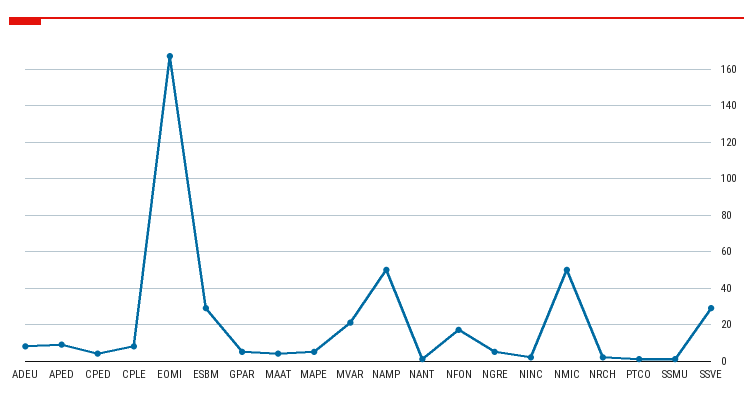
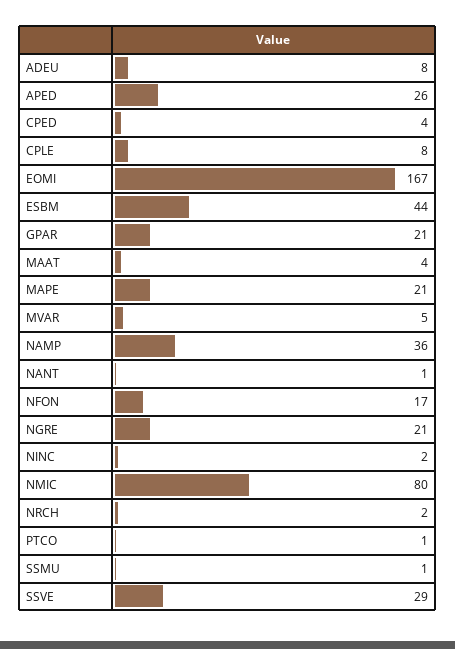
APED: 10 -> 26
ESBM: 30 -> 44
GPAR: 5 -> 21
MAPE: 5 -> 21
MVAR: 20 -> 5
NAMP: 50 -> 36
NGRE: 5 -> 21
NMIC: 50 -> 80

